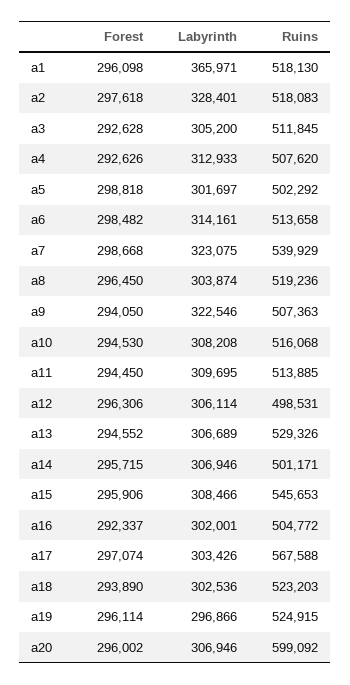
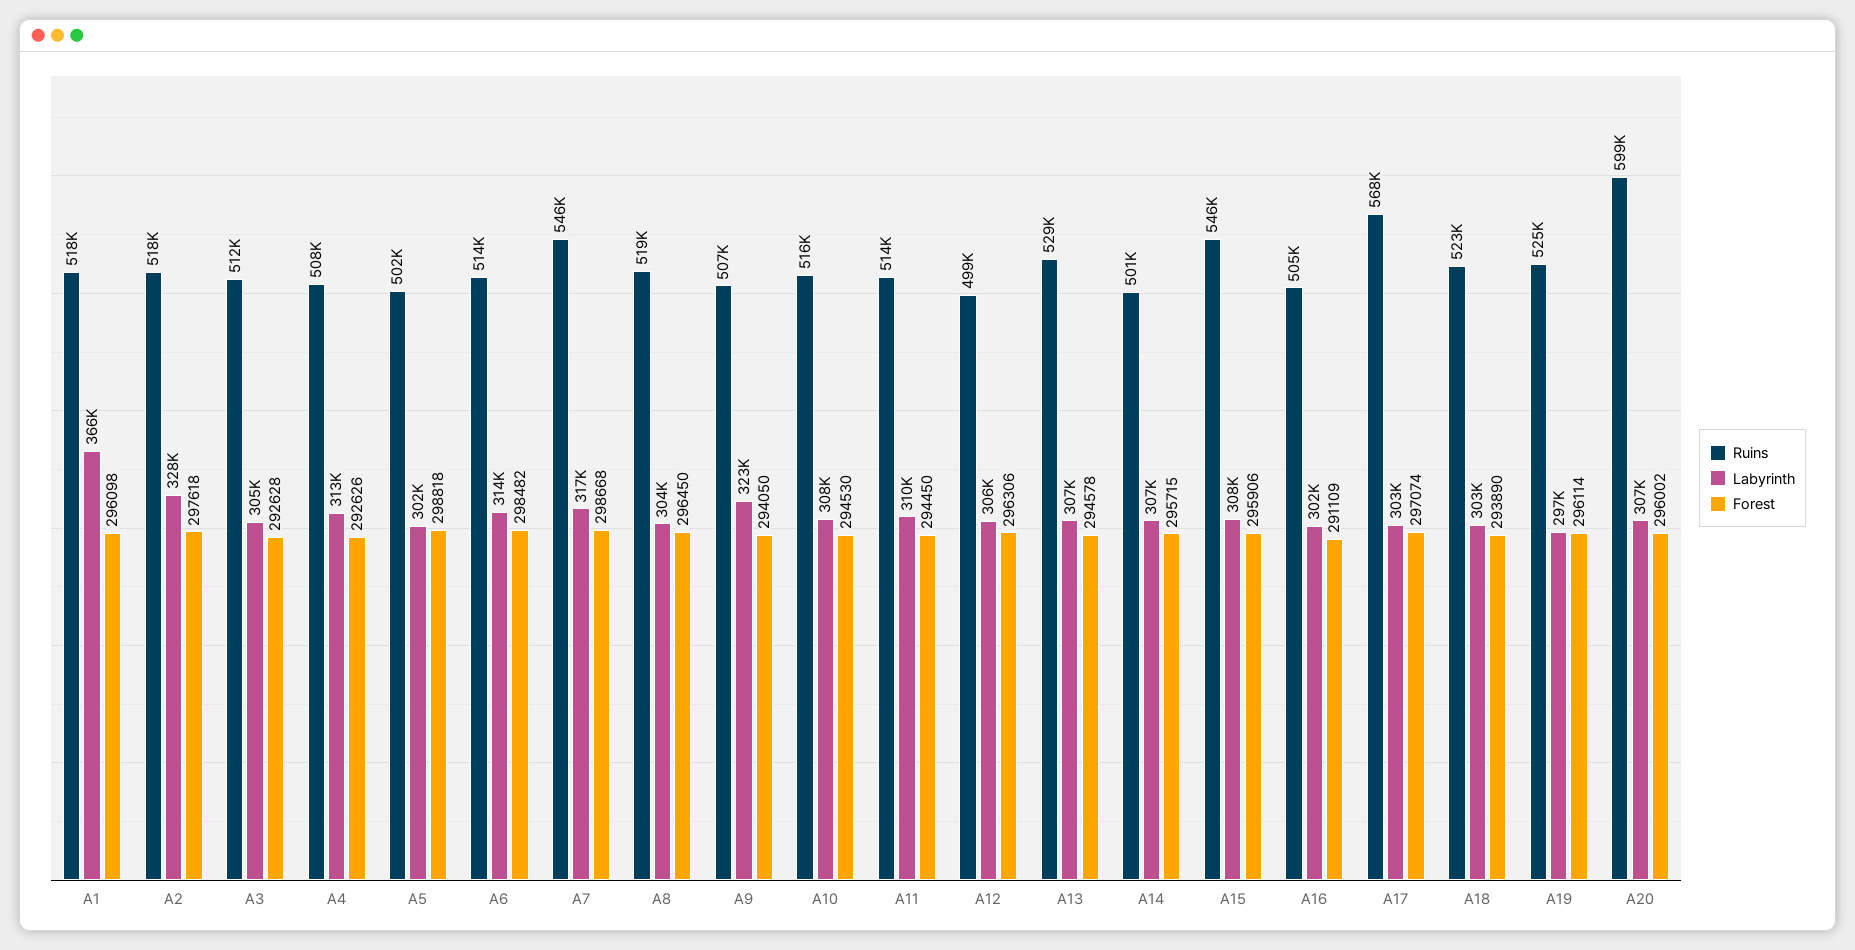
Labyrinth, a7: 323075 -> 317000
Ruins, a7: 539929 -> 546000
Forest, a13: 294552 -> 294578
Forest, a16: 292337 -> 291109

